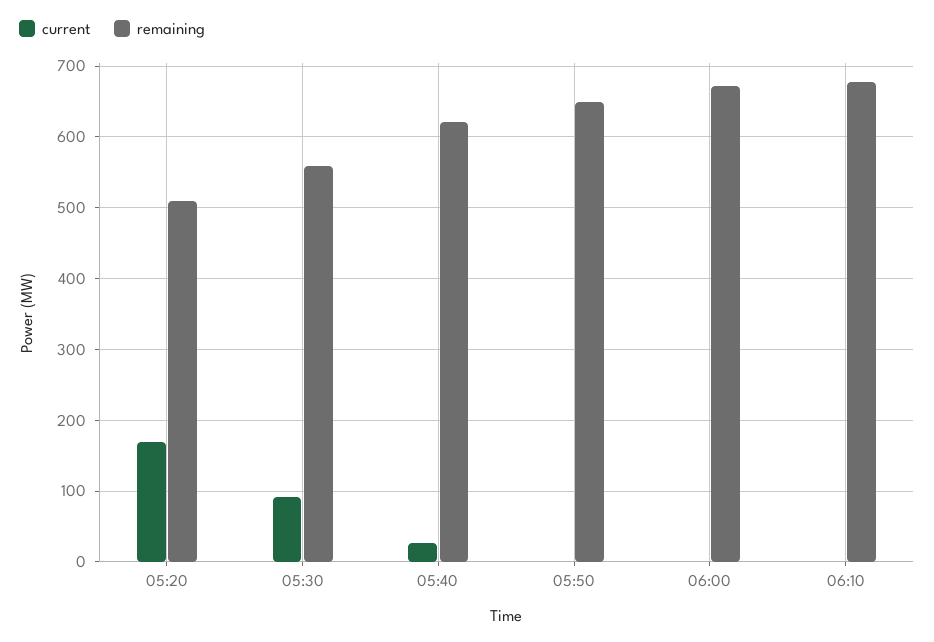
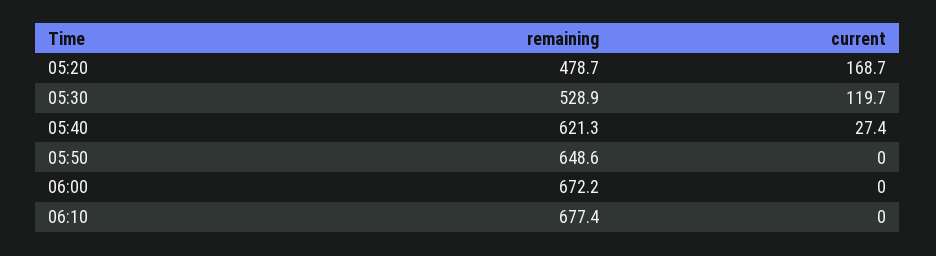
remaining, 05:20: 510 -> 478.7
current, 05:30: 90 -> 119.7
remaining, 05:30: 560 -> 528.9

